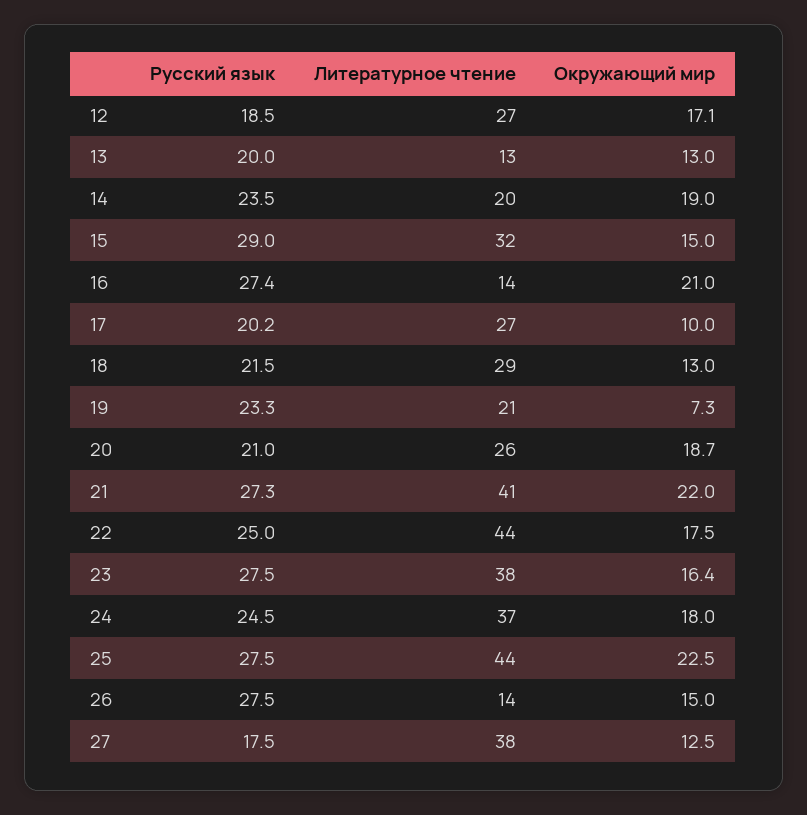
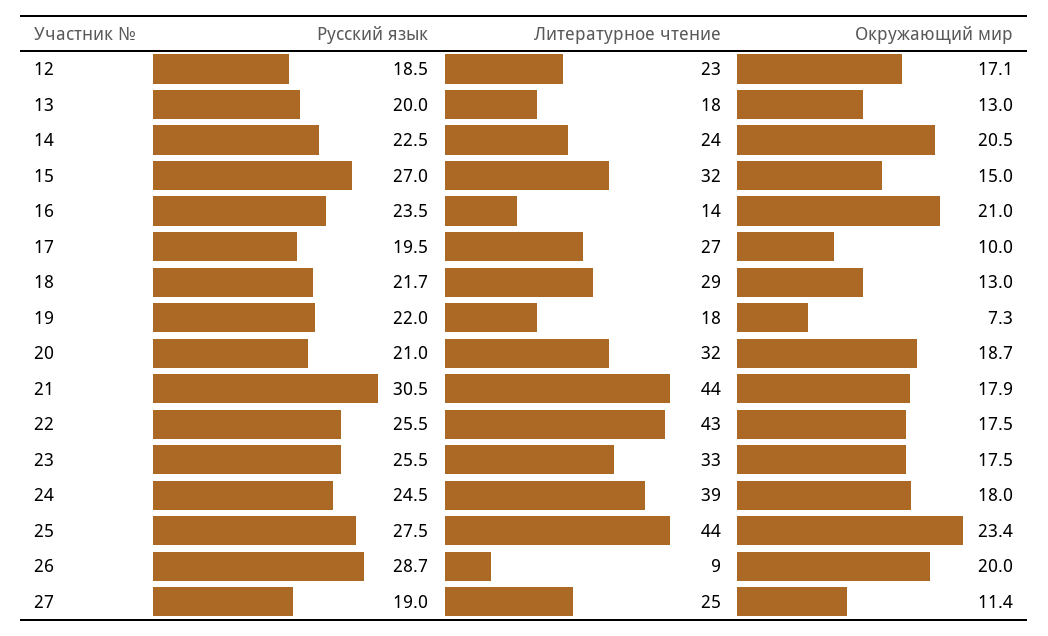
Литературное чтение, 12: 27 -> 23
Литературное чтение, 13: 13 -> 18
Русский язык, 14: 23.5 -> 22.5
Литературное чтение, 14: 20 -> 24
Окружающий мир, 14: 19 -> 20.5
Русский язык, 15: 29 -> 27
Русский язык, 16: 27.4 -> 23.5
Русский язык, 17: 20.2 -> 19.5
Русский язык, 18: 21.5 -> 21.7
Русский язык, 19: 23.3 -> 22
Литературное чтение, 19: 21 -> 18
Литературное чтение, 20: 26 -> 32
Русский язык, 21: 27.3 -> 30.5
Литературное чтение, 21: 41 -> 44
Окружающий мир, 21: 22 -> 17.9
Русский язык, 22: 25 -> 25.5
Литературное чтение, 22: 44 -> 43
Русский язык, 23: 27.5 -> 25.5
Литературное чтение, 23: 38 -> 33
Окружающий мир, 23: 16.4 -> 17.5
Литературное чтение, 24: 37 -> 39
Окружающий мир, 25: 22.5 -> 23.4
Русский язык, 26: 27.5 -> 28.7
Литературное чтение, 26: 14 -> 9
Окружающий мир, 26: 15 -> 20
Русский язык, 27: 17.5 -> 19
Литературное чтение, 27: 38 -> 25
Окружающий мир, 27: 12.5 -> 11.4

